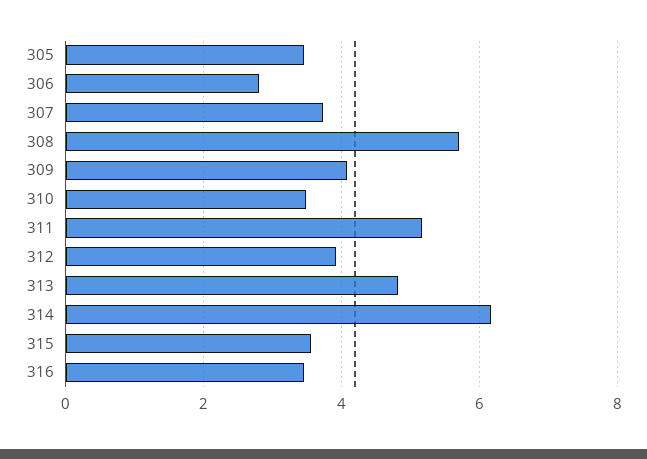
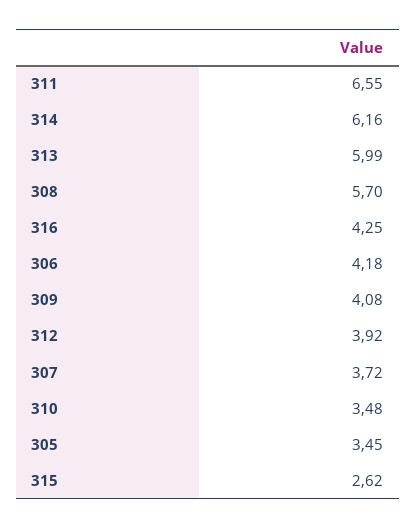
306: 2.8 -> 4.18
311: 5.2 -> 6.55
313: 4.8 -> 5.99
315: 3.6 -> 2.62
316: 3.4 -> 4.25

